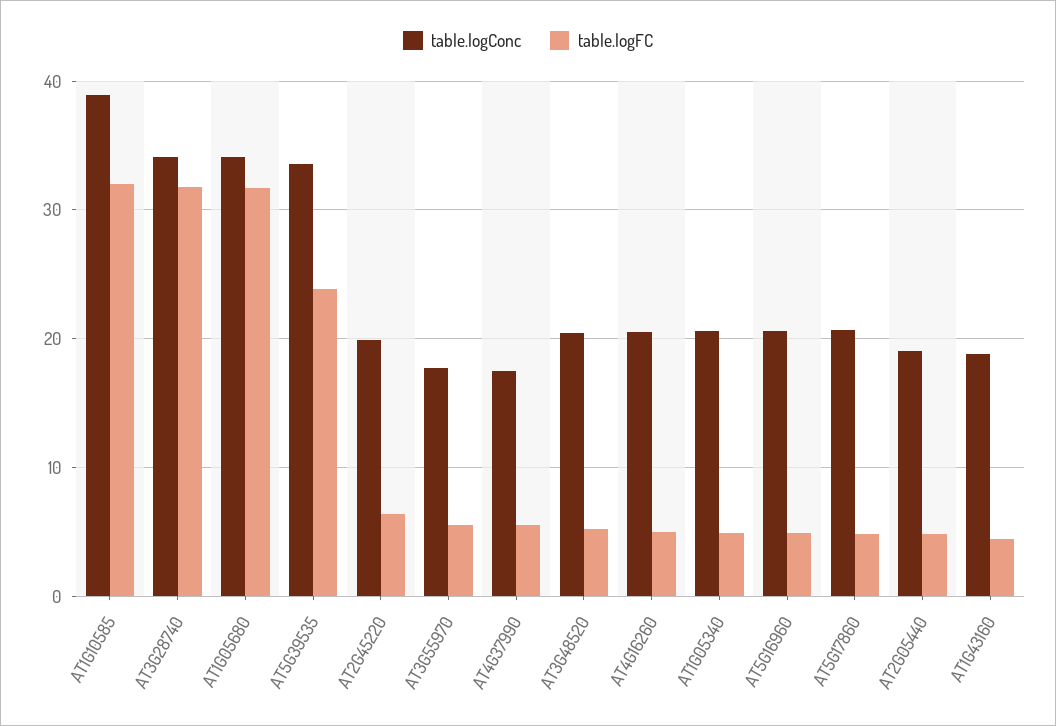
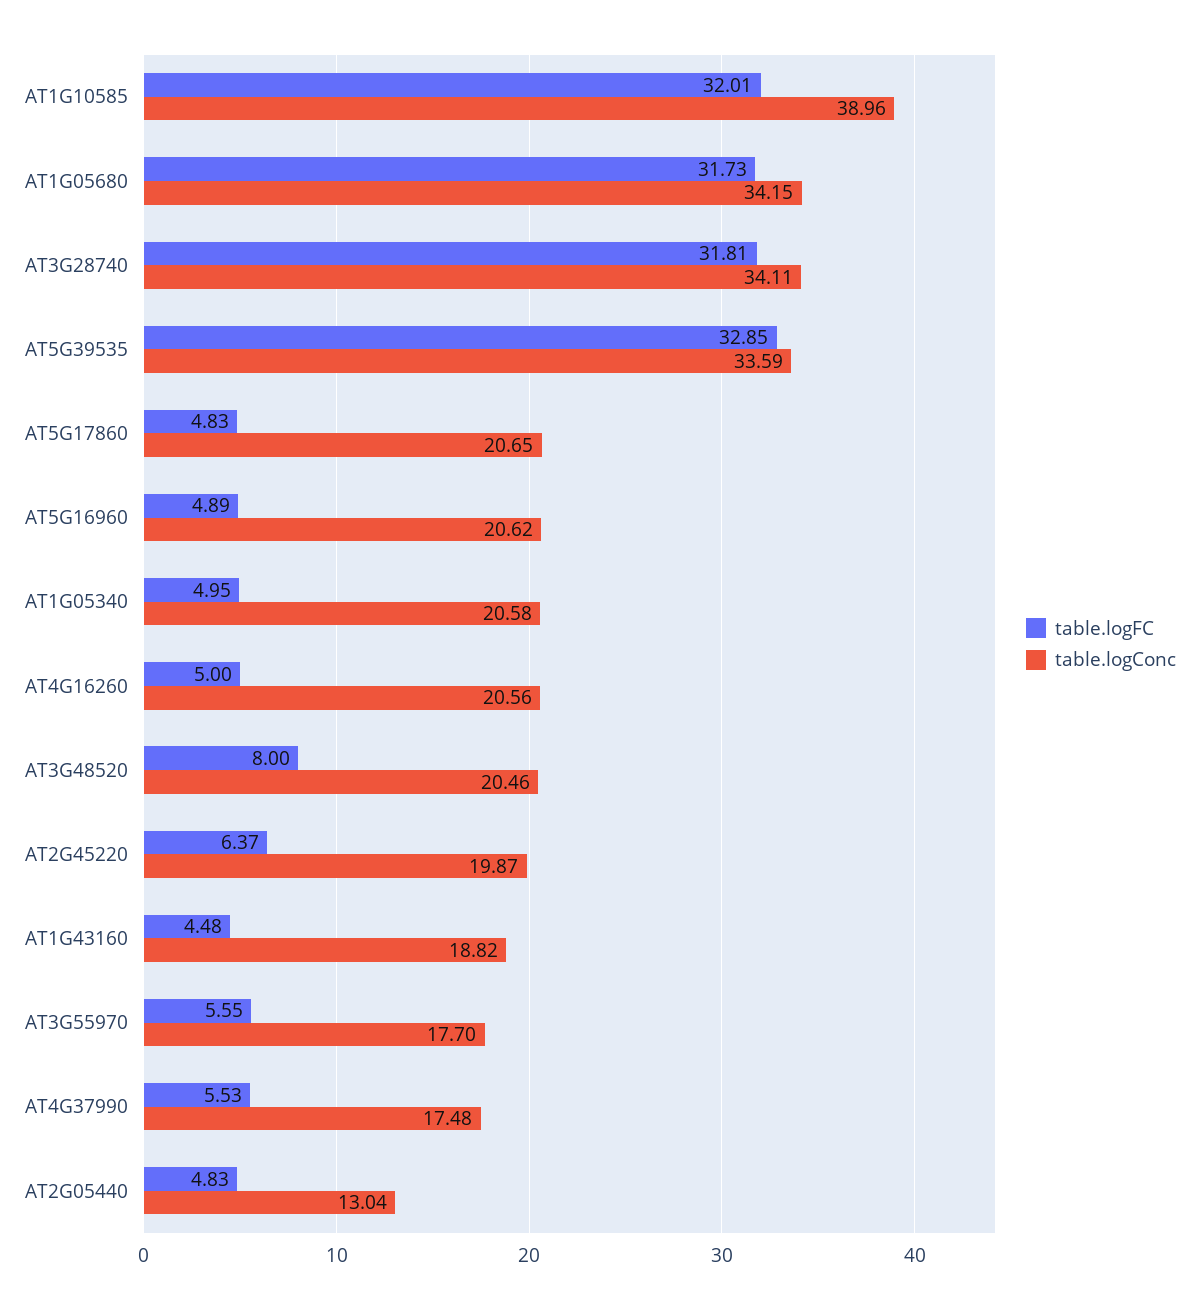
table.logFC, AT5G39535: 24 -> 32.85
table.logFC, AT3G48520: 5 -> 8
table.logConc, AT2G05440: 19 -> 13.04

